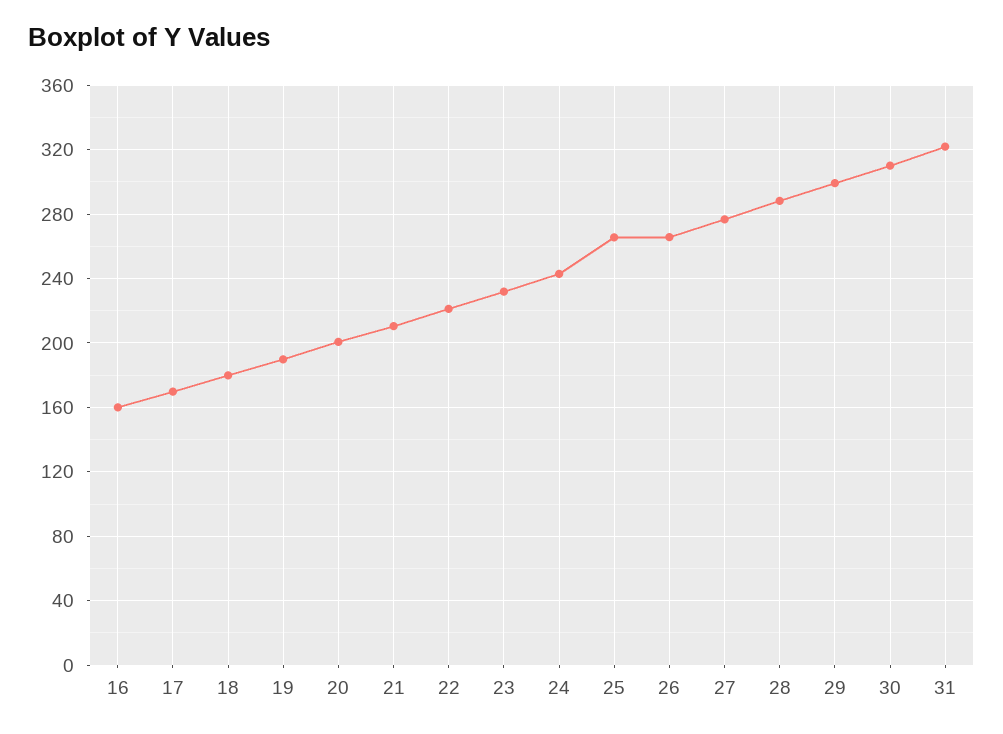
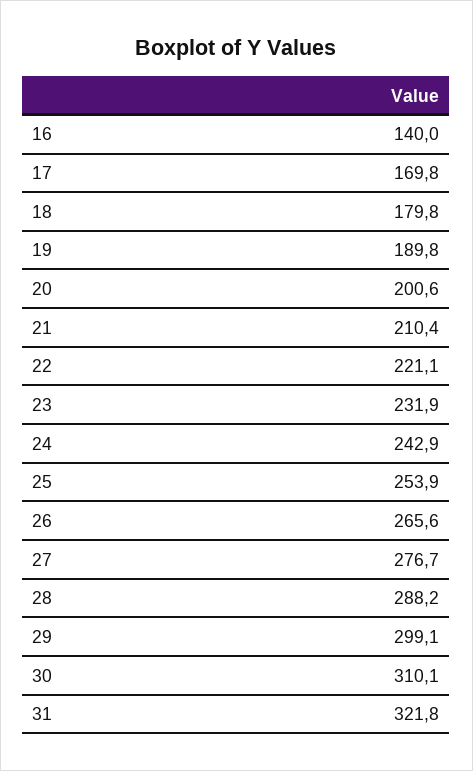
16: 160 -> 140
25: 265 -> 253.9

